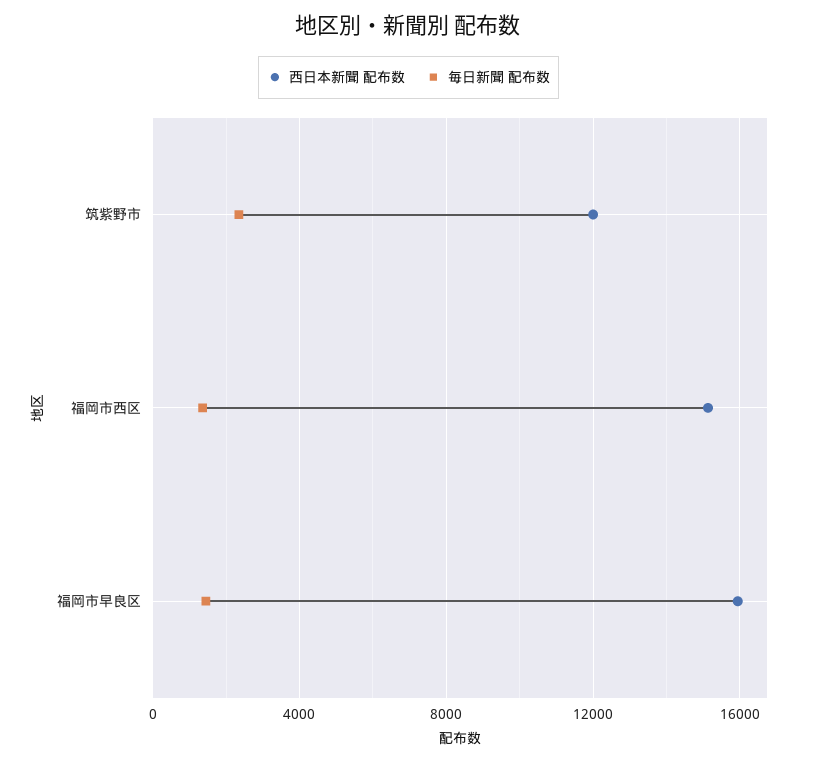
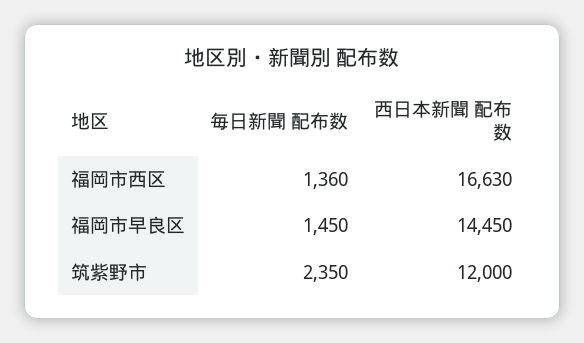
西日本新聞 配布数, 福岡市西区: 15000 -> 16630
西日本新聞 配布数, 福岡市早良区: 16000 -> 14450

